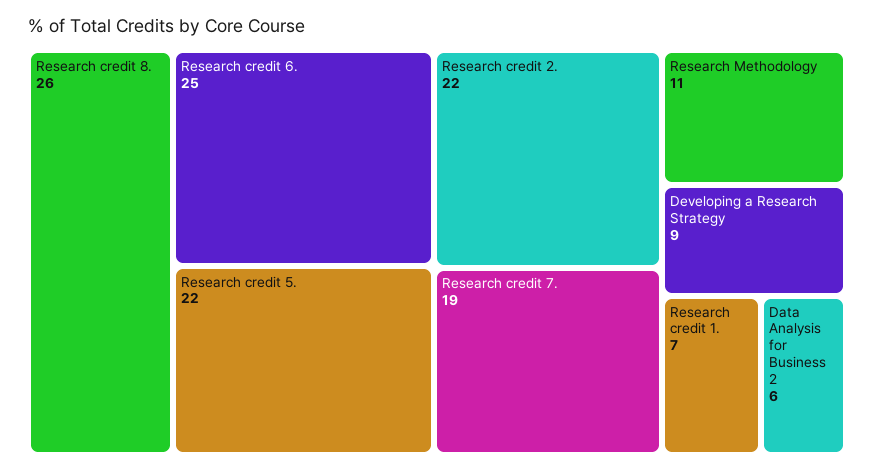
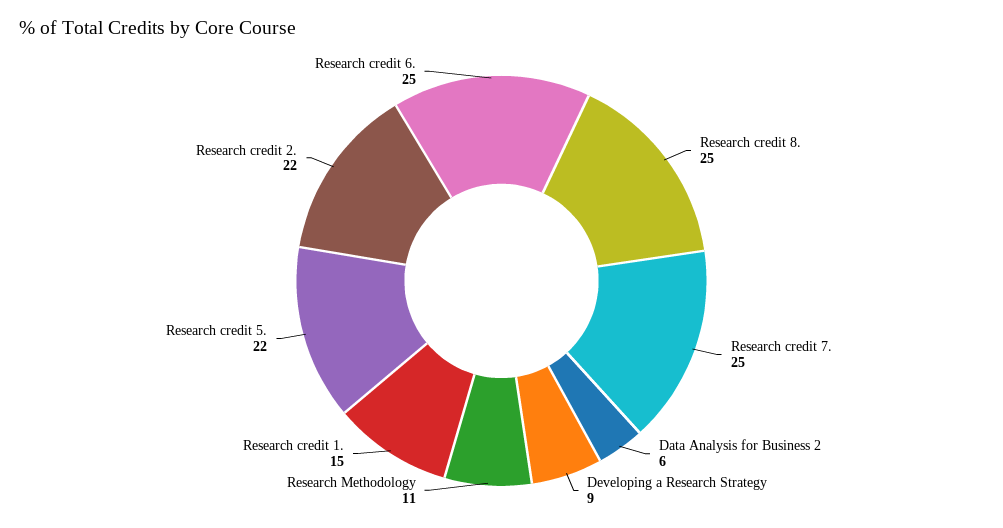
Research credit 8.: 26 -> 25
Research credit 7.: 19 -> 25
Research credit 1.: 7 -> 15

